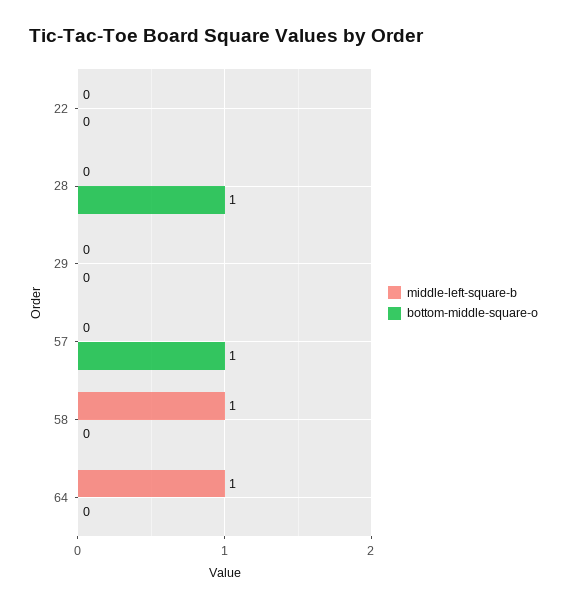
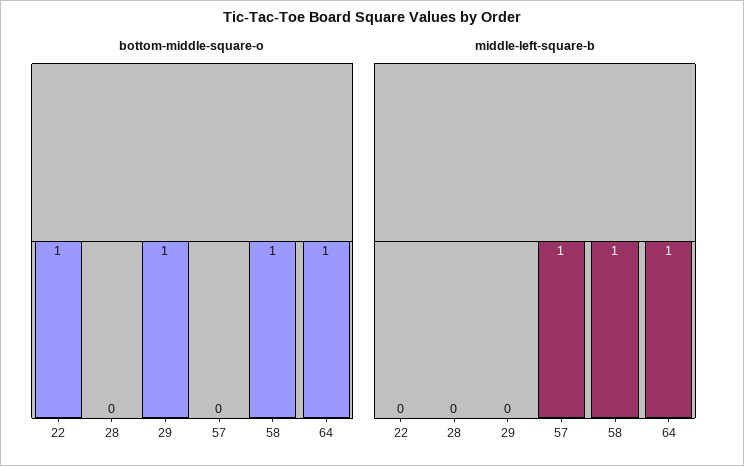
bottom-middle-square-o, 22: 0 -> 1
bottom-middle-square-o, 28: 1 -> 0
bottom-middle-square-o, 29: 0 -> 1
middle-left-square-b, 57: 0 -> 1
bottom-middle-square-o, 57: 1 -> 0
bottom-middle-square-o, 58: 0 -> 1
bottom-middle-square-o, 64: 0 -> 1

